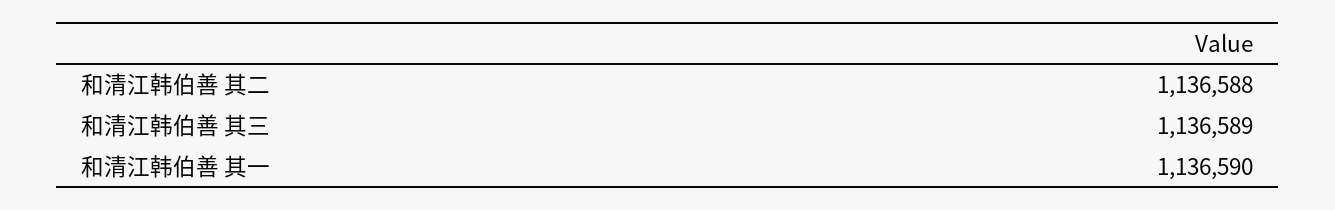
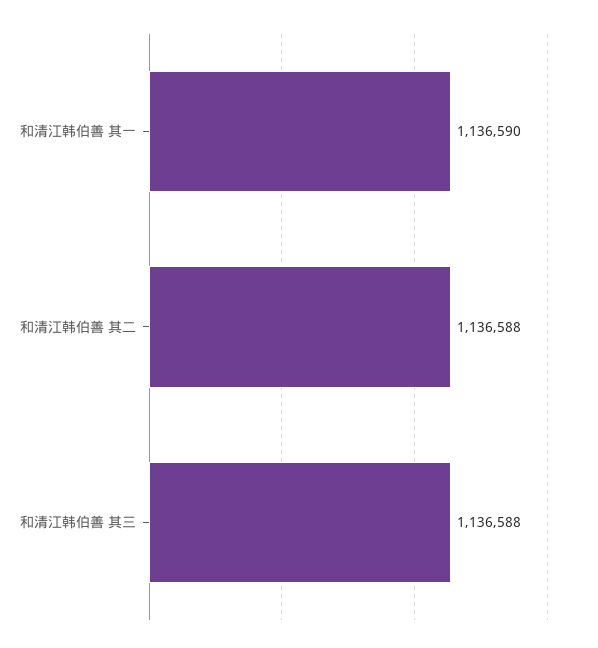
和清江韩伯善 其三: 1136589 -> 1136588

